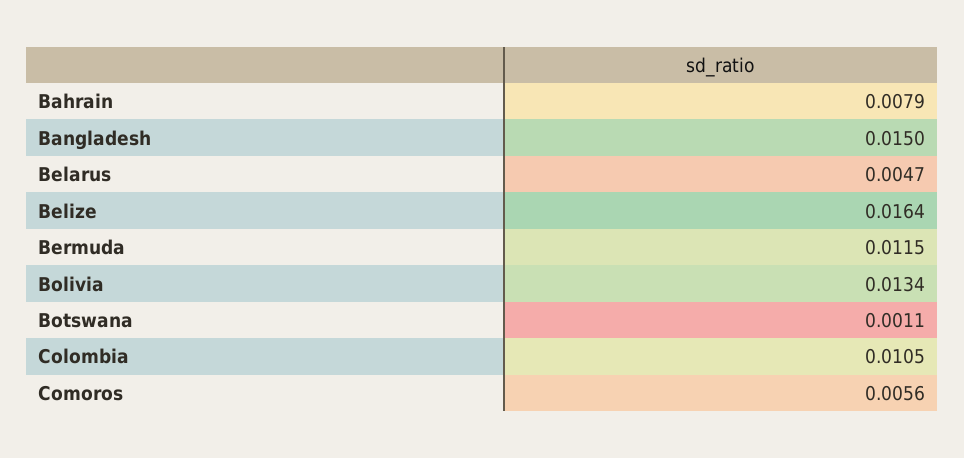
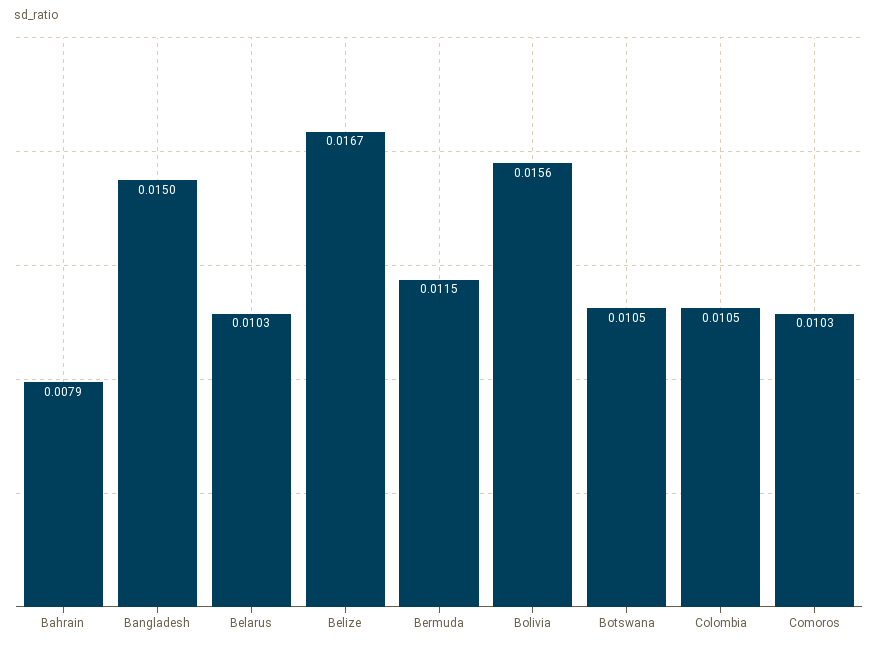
Belarus: 0.0047 -> 0.0103
Belize: 0.0164 -> 0.0167
Bolivia: 0.0134 -> 0.0156
Botswana: 0.0011 -> 0.0105
Comoros: 0.0056 -> 0.0103

